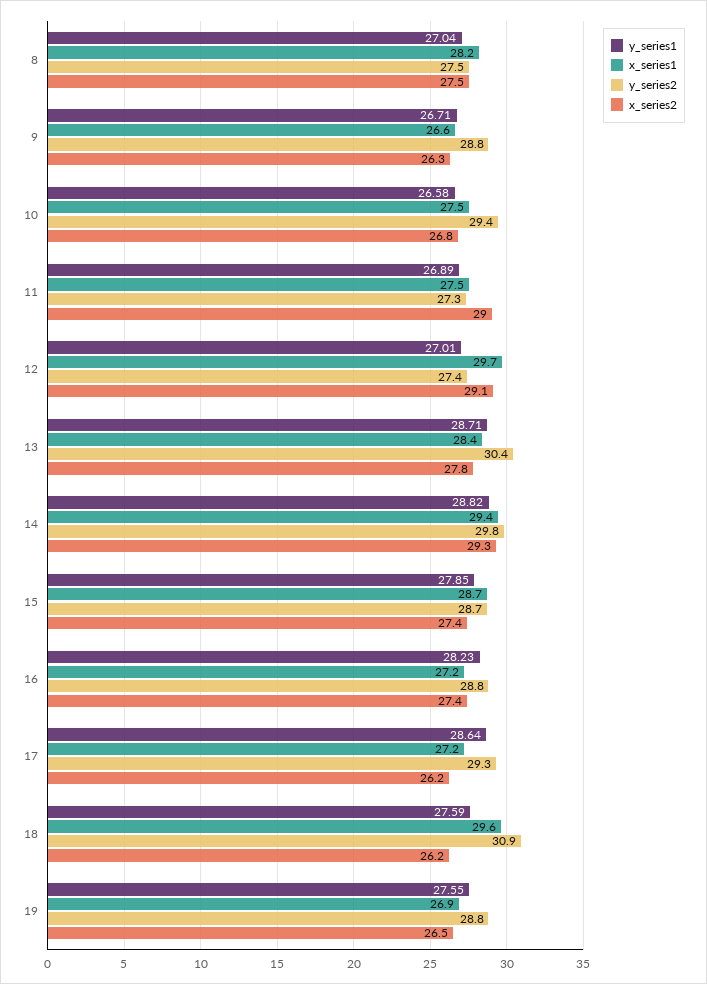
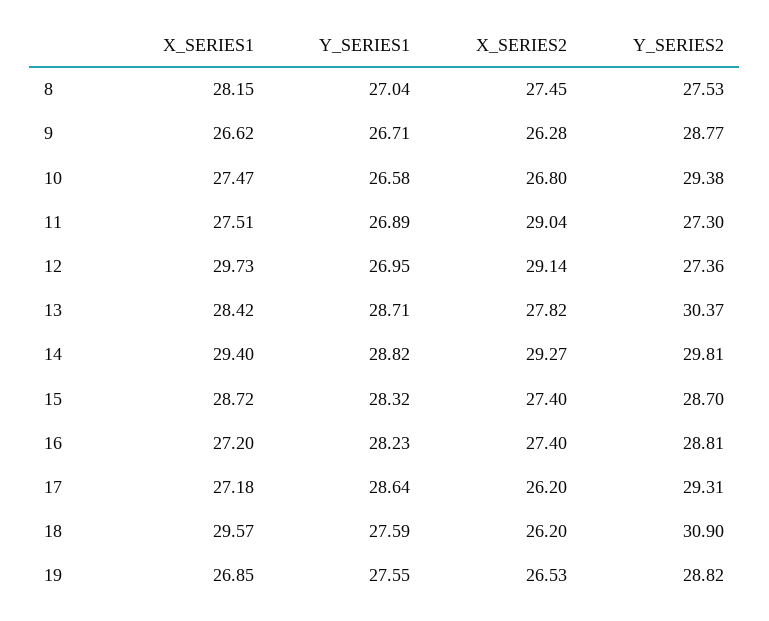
y_series1, 12: 27.01 -> 26.95
y_series1, 15: 27.85 -> 28.32

